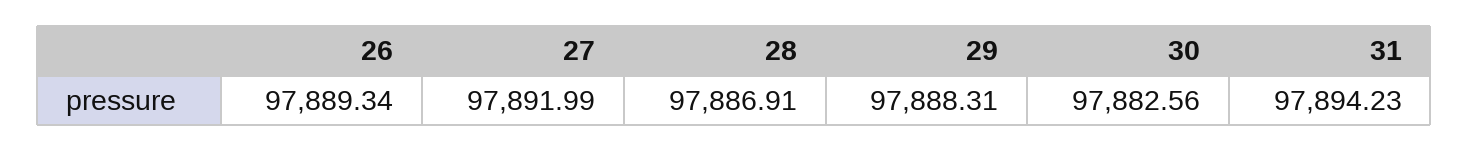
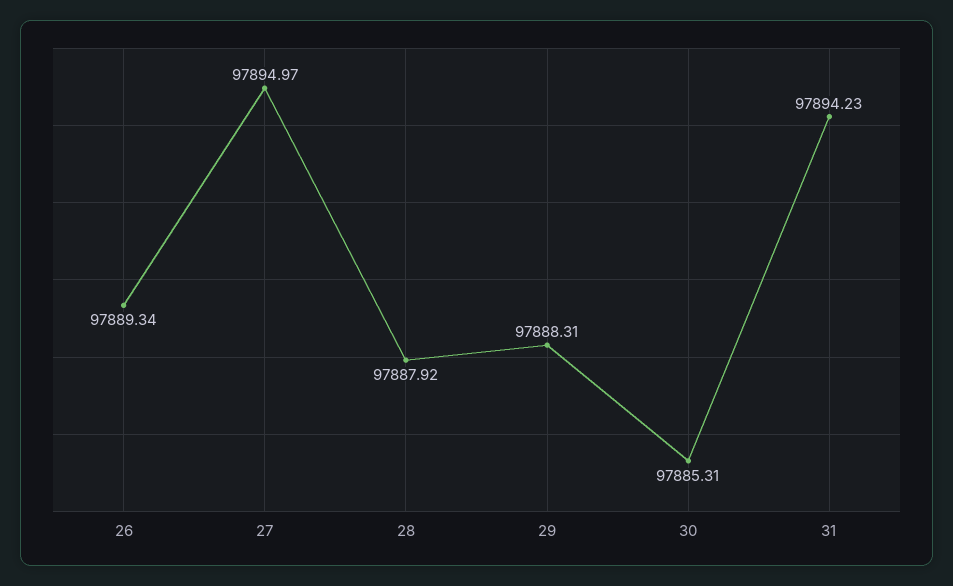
27: 97891.99 -> 97894.97
28: 97886.91 -> 97887.92
30: 97882.56 -> 97885.31

